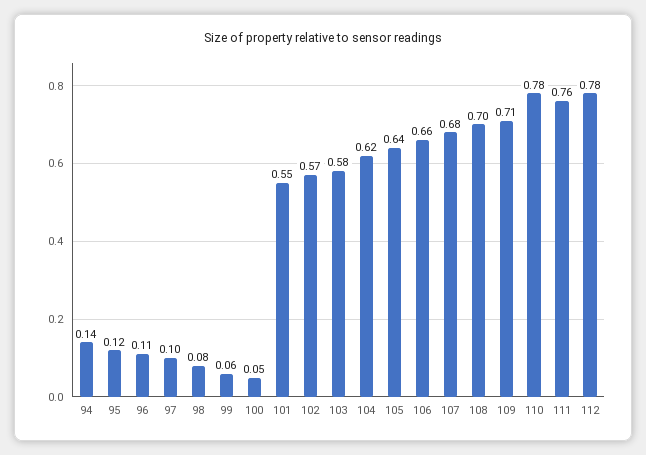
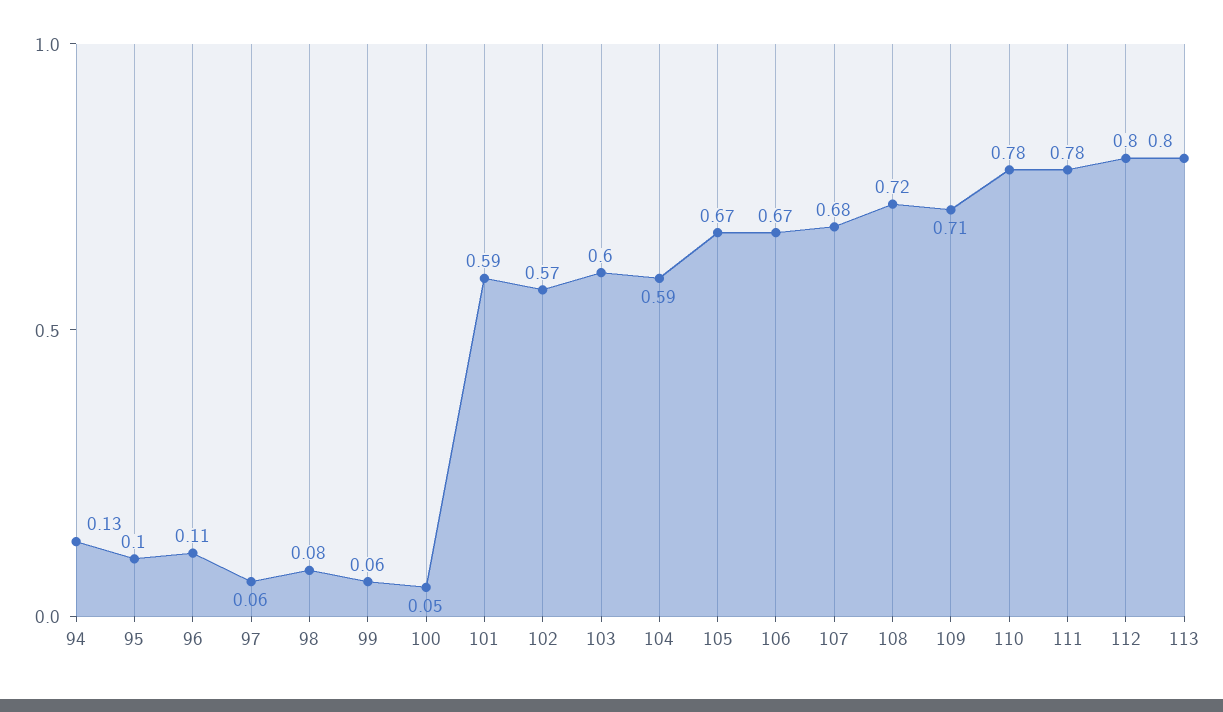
94: 0.14 -> 0.13
95: 0.12 -> 0.1
97: 0.1 -> 0.06
101: 0.55 -> 0.59
103: 0.58 -> 0.6
104: 0.62 -> 0.59
105: 0.64 -> 0.67
106: 0.66 -> 0.67
108: 0.7 -> 0.72
111: 0.76 -> 0.78
112: 0.78 -> 0.8
113: none -> 0.8

